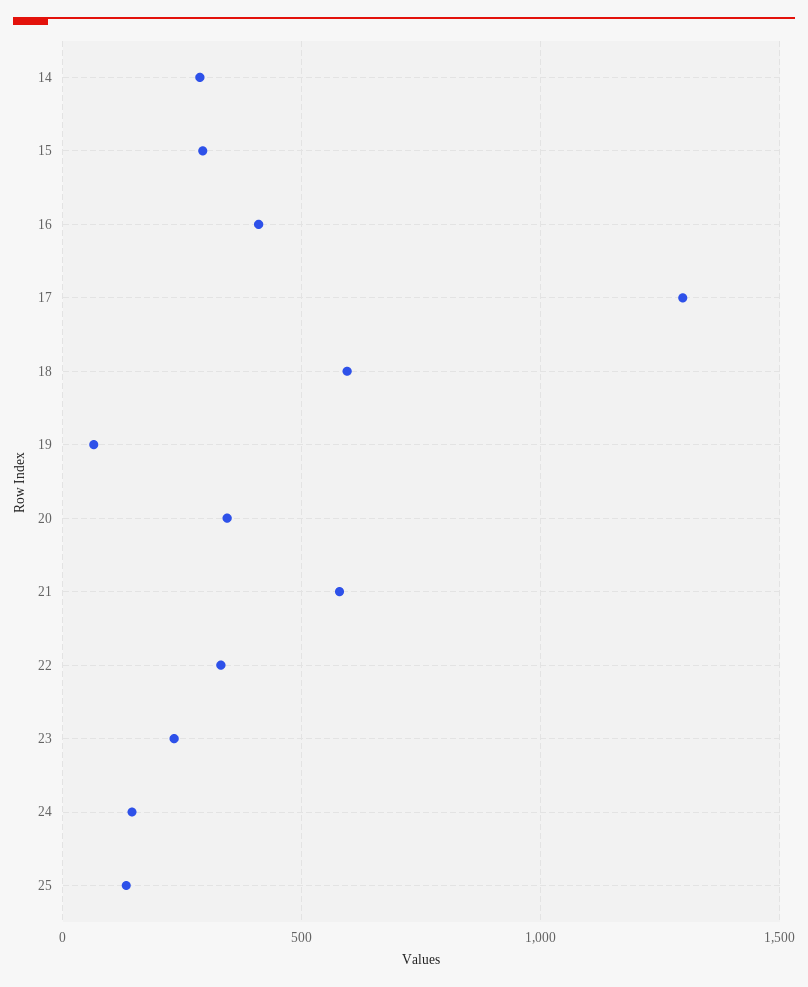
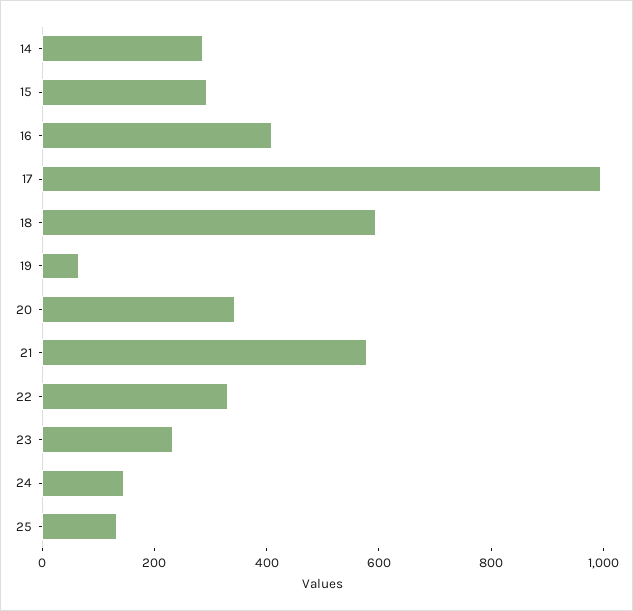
17: 1300 -> 1000

